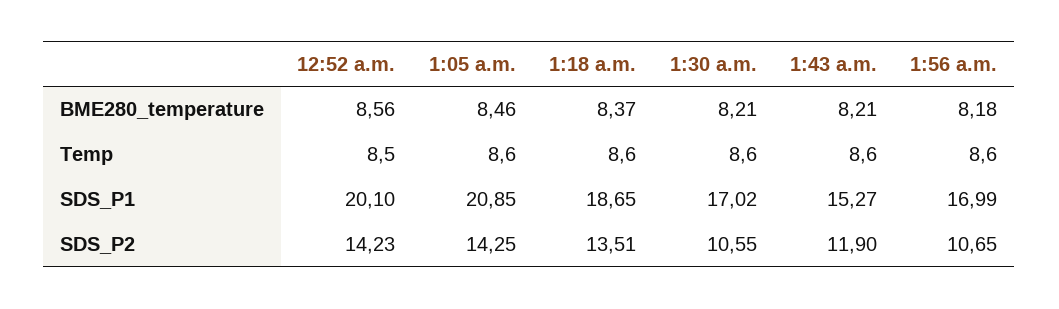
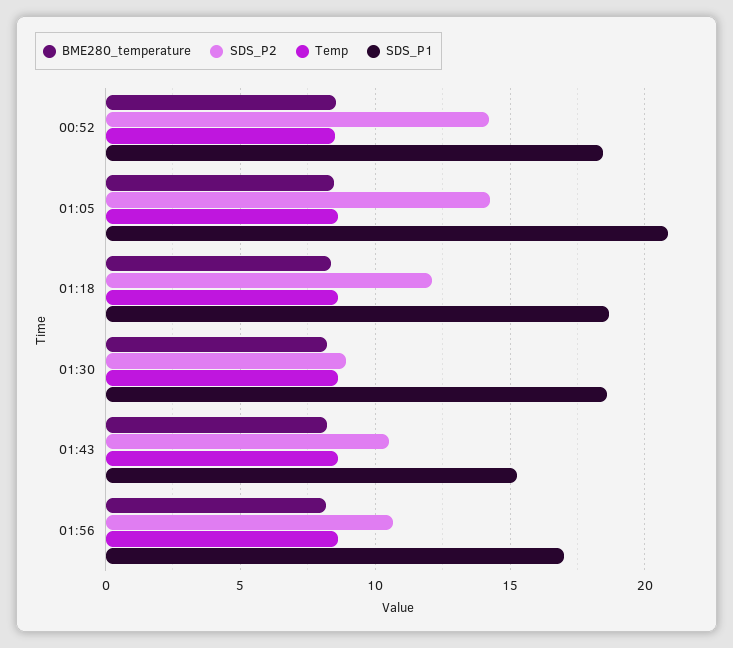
SDS_P1, 12:52 a.m.: 20.1 -> 18.5
SDS_P1, 1:30 a.m.: 17.02 -> 18.5
SDS_P2, 1:18 a.m.: 13.51 -> 12
SDS_P2, 1:30 a.m.: 10.55 -> 9
SDS_P2, 1:43 a.m.: 11.9 -> 10.5

